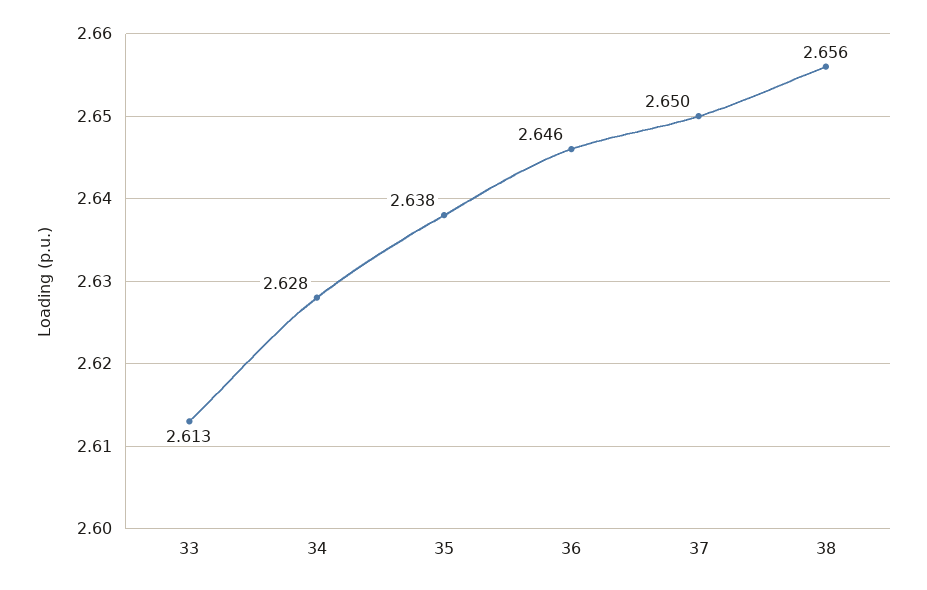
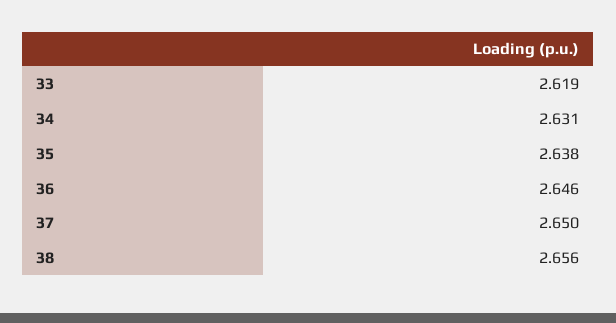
33: 2.613 -> 2.619
34: 2.628 -> 2.631

